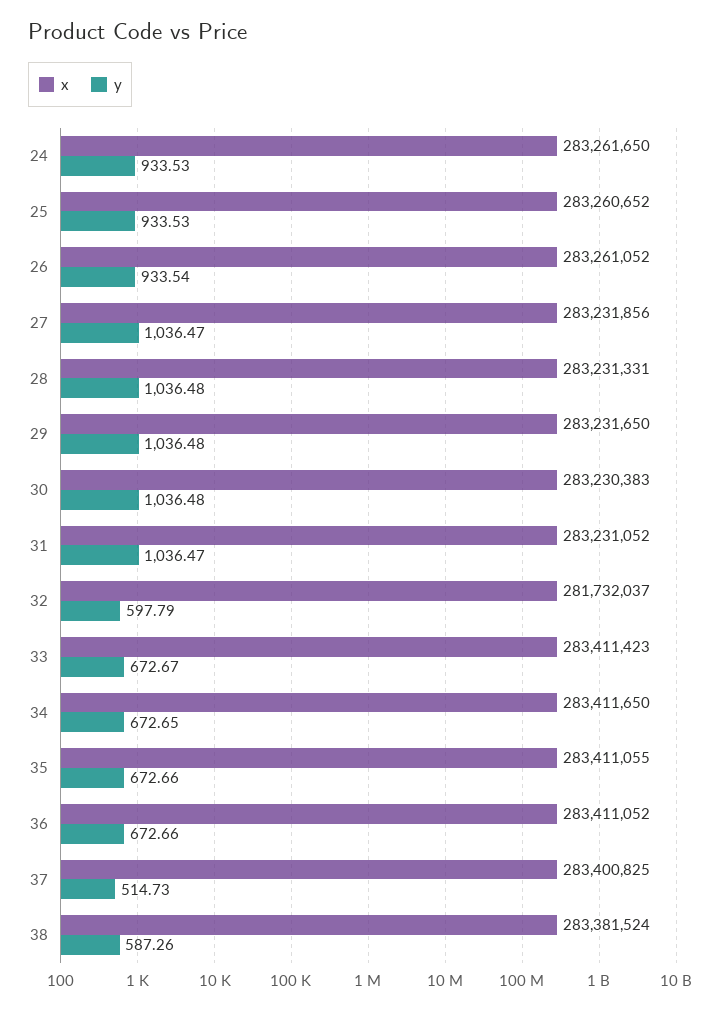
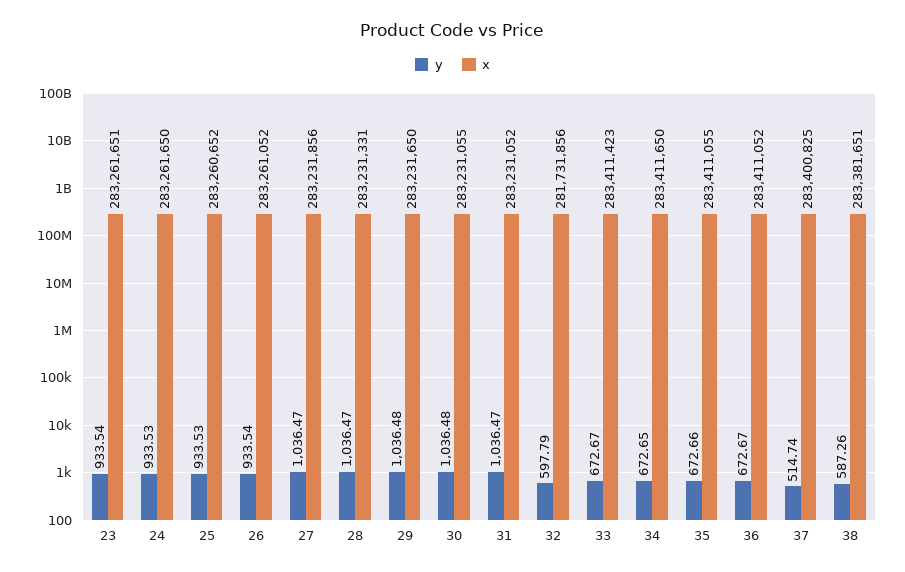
y, 28: 1036.48 -> 1036.47
x, 30: 283230383 -> 283231055
x, 32: 281732037 -> 281731856
y, 36: 672.66 -> 672.67
y, 37: 514.73 -> 514.74
x, 38: 283381524 -> 283381651
y, 23: none -> 933.54
x, 23: none -> 283261651

